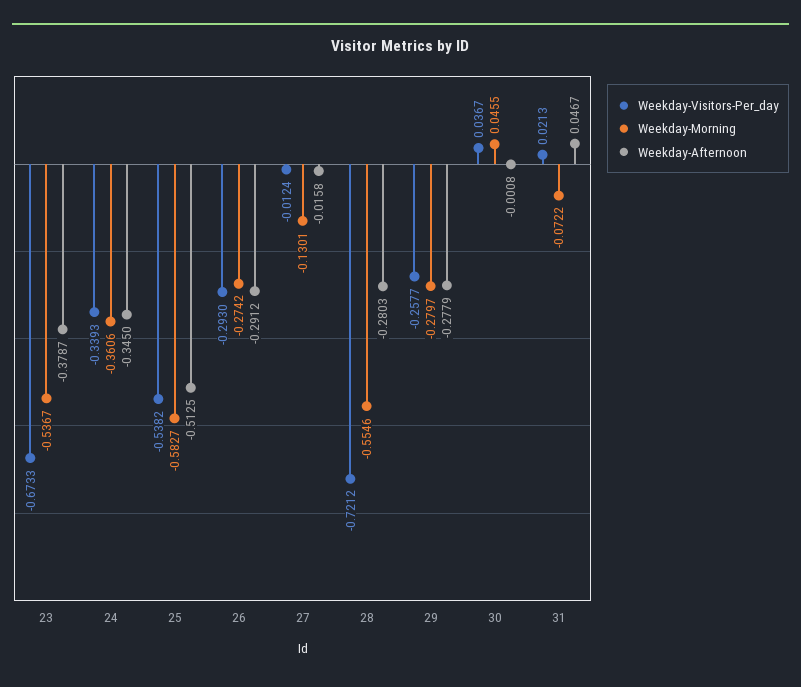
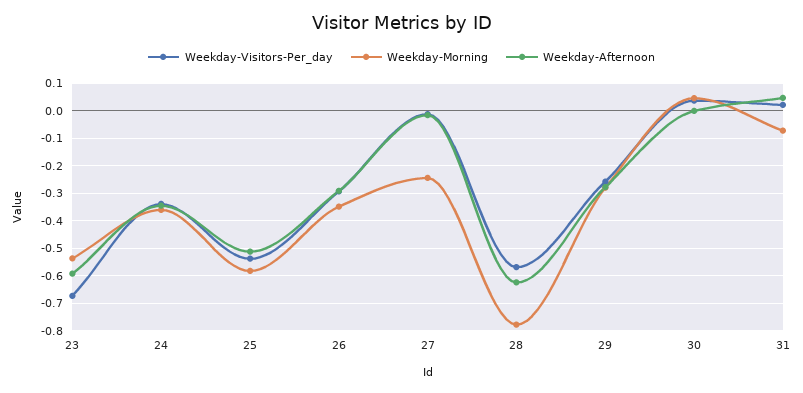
Weekday-Afternoon, 23: -0.3787 -> -0.6
Weekday-Morning, 26: -0.2742 -> -0.35
Weekday-Morning, 27: -0.1301 -> -0.25
Weekday-Visitors-Per_day, 28: -0.7212 -> -0.575
Weekday-Morning, 28: -0.5546 -> -0.775
Weekday-Afternoon, 28: -0.2803 -> -0.625

